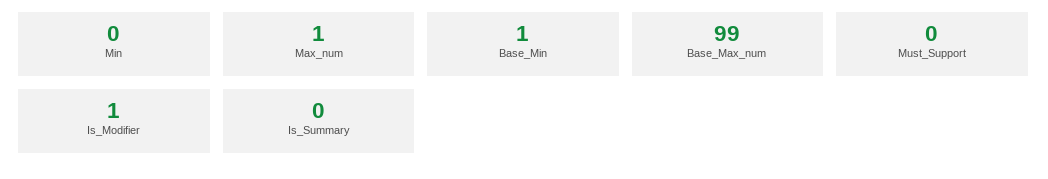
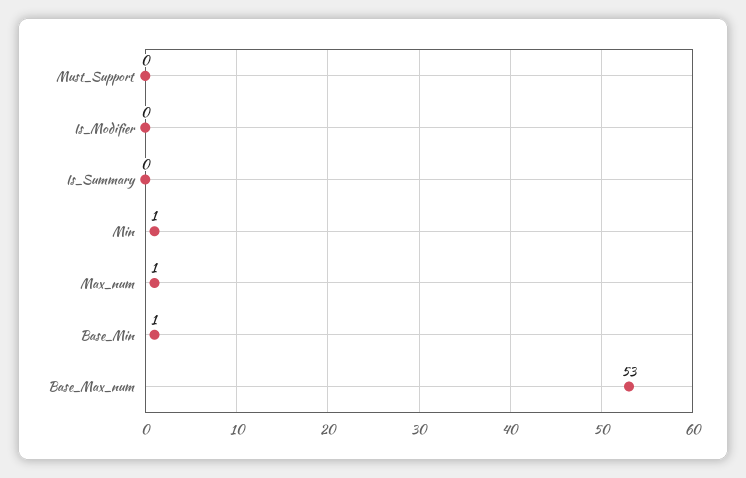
Min: 0 -> 1
Base_Max_num: 99 -> 53
Is_Modifier: 1 -> 0

